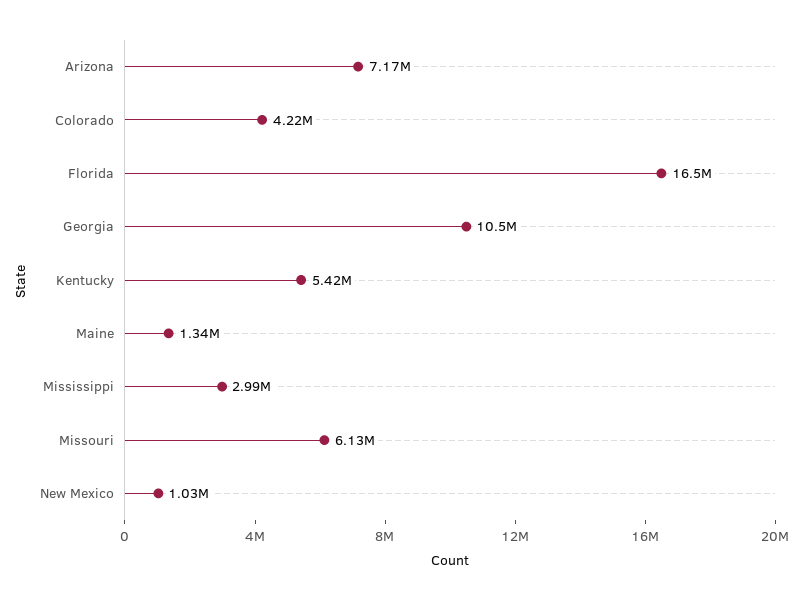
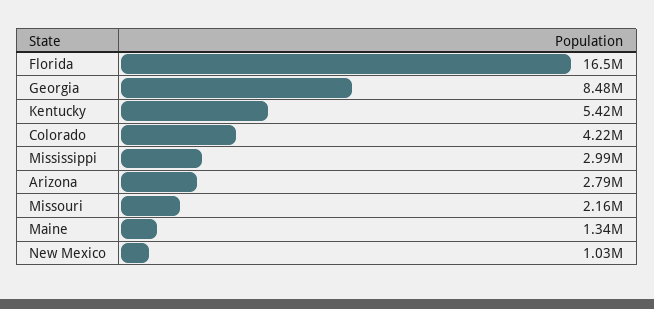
Arizona: 7170000 -> 2790000
Georgia: 10500000 -> 8480000
Missouri: 6130000 -> 2160000

